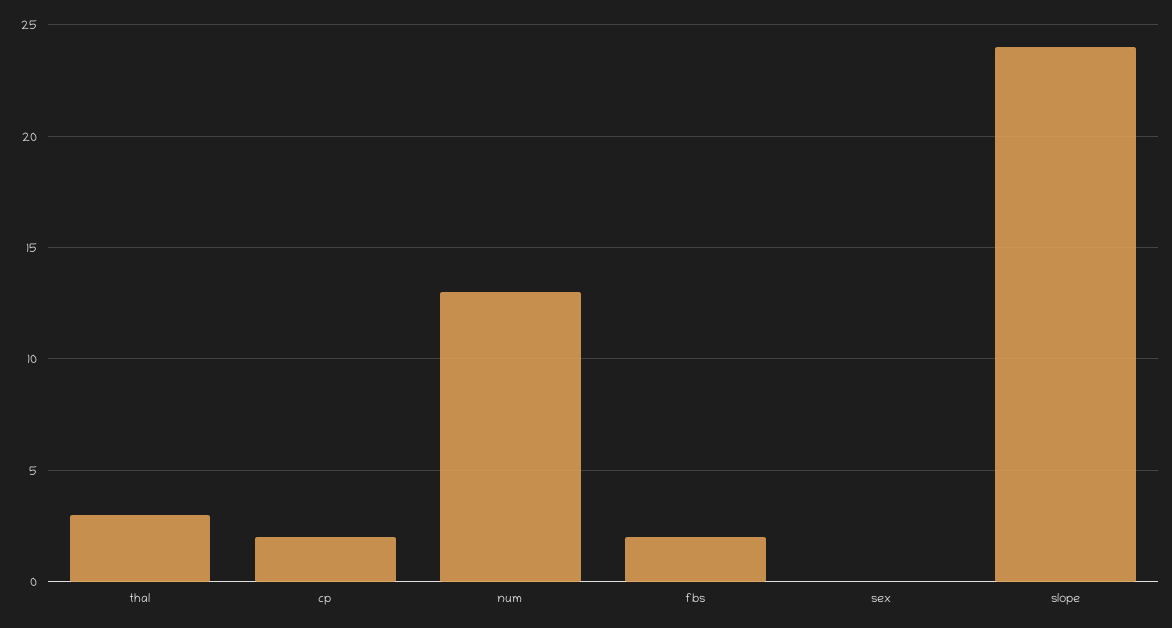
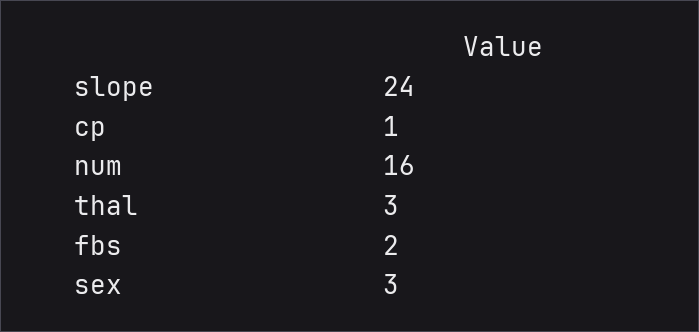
cp: 2 -> 1
num: 13 -> 16
sex: 0 -> 3

